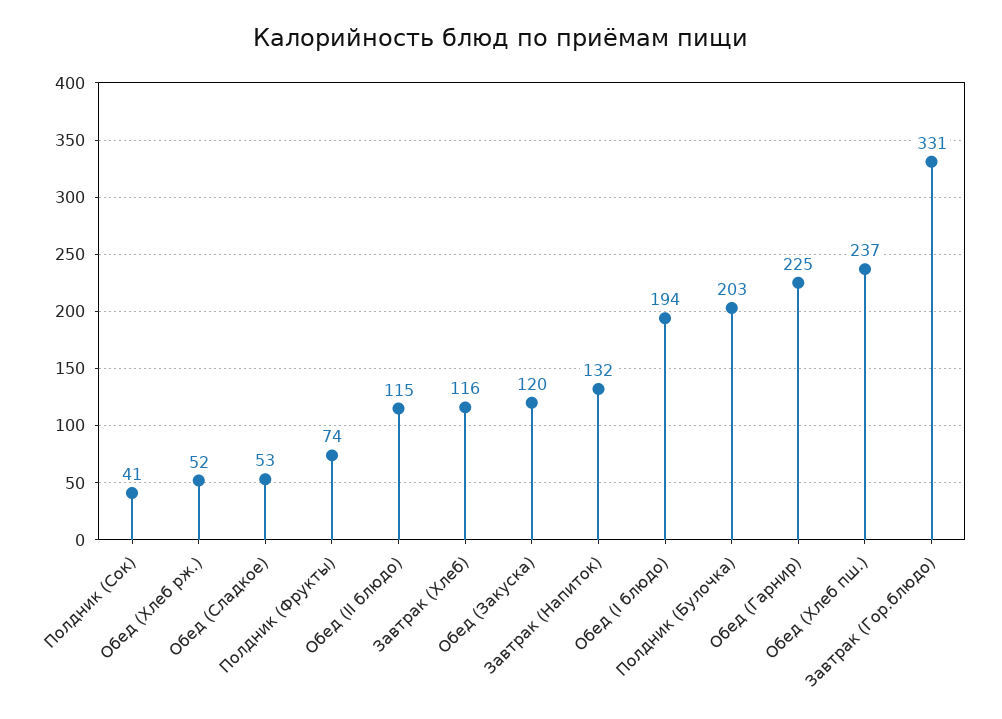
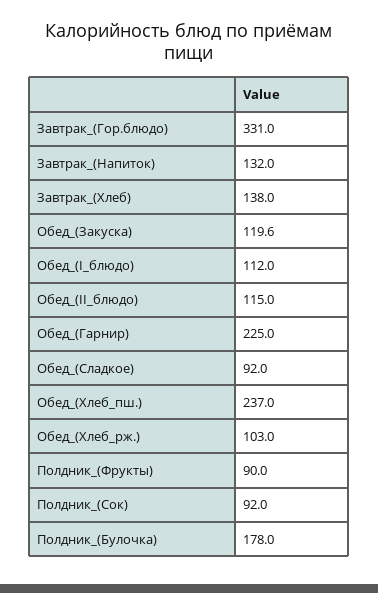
Полдник (Сок): 41 -> 92
Обед (Хлеб рж.): 52 -> 103
Обед (Сладкое): 53 -> 92
Полдник (Фрукты): 74 -> 90
Завтрак (Хлеб): 116 -> 138
Обед (I блюдо): 194 -> 112
Полдник (Булочка): 203 -> 178

